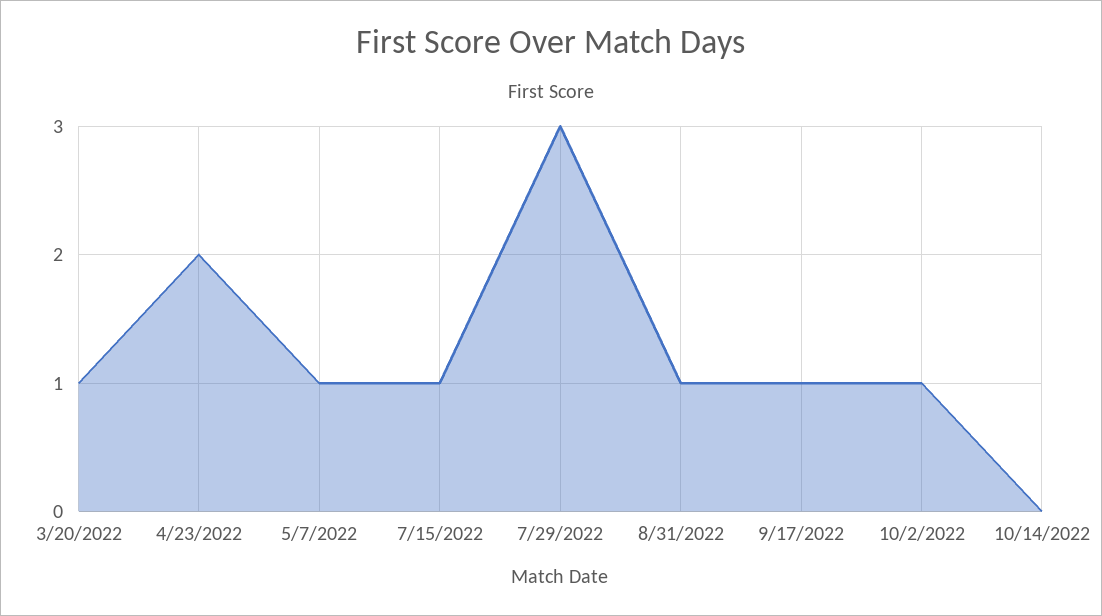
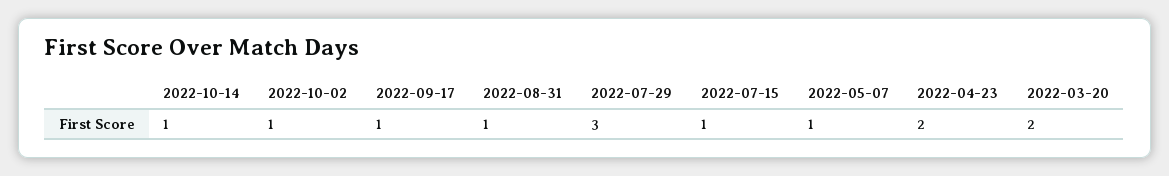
3/20/2022: 1 -> 2
10/14/2022: 0 -> 1

